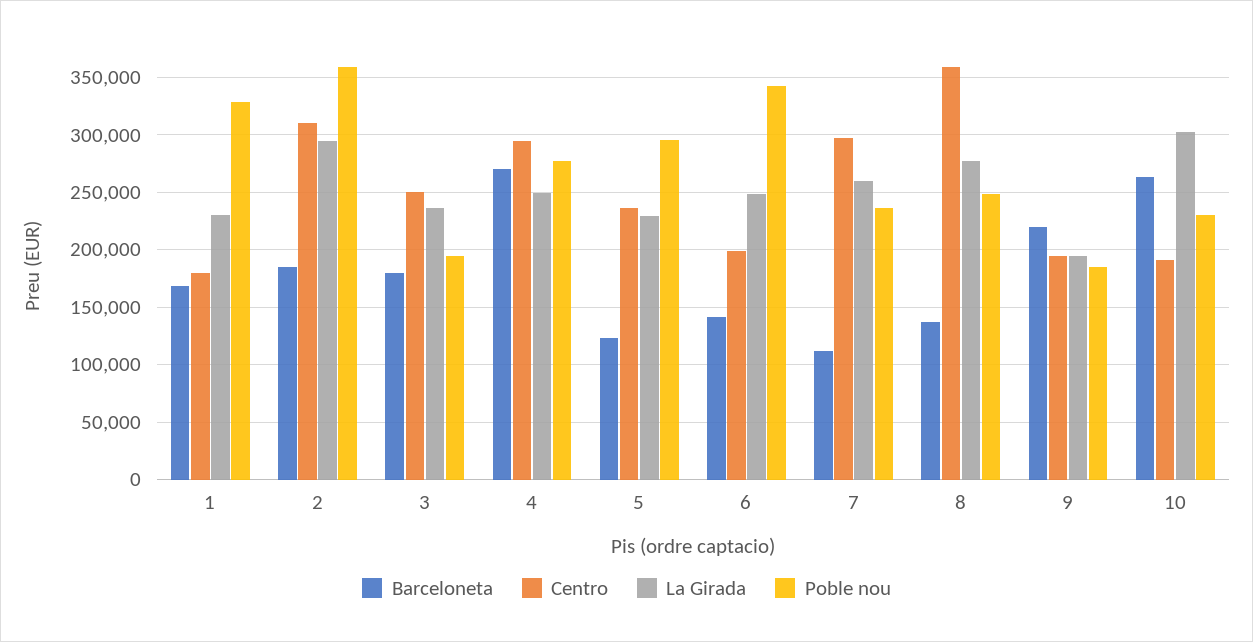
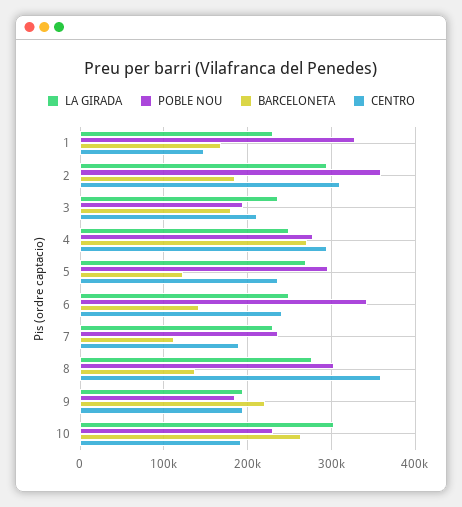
Centro, 1: 180000 -> 150000
Centro, 3: 250000 -> 210000
La Girada, 5: 230000 -> 270000
Centro, 6: 200000 -> 240000
Centro, 7: 300000 -> 190000
La Girada, 7: 260000 -> 230000
Poble nou, 8: 250000 -> 300000

